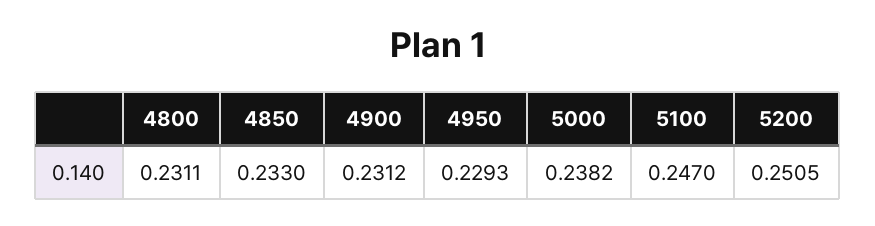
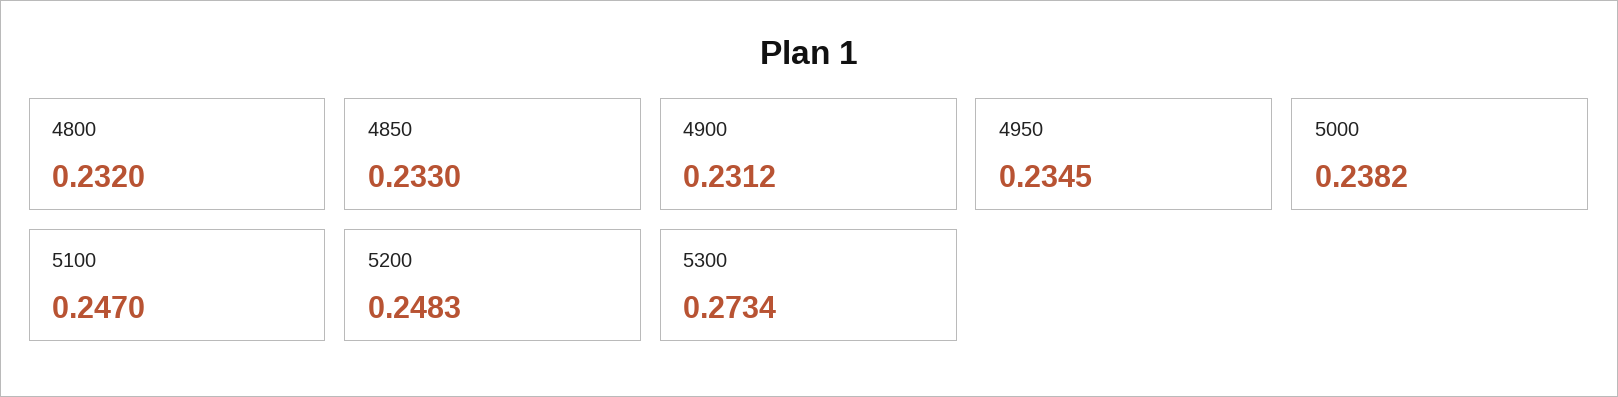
4800: 0.2311 -> 0.232
4950: 0.2293 -> 0.2345
5200: 0.2505 -> 0.2483
5300: none -> 0.2734

